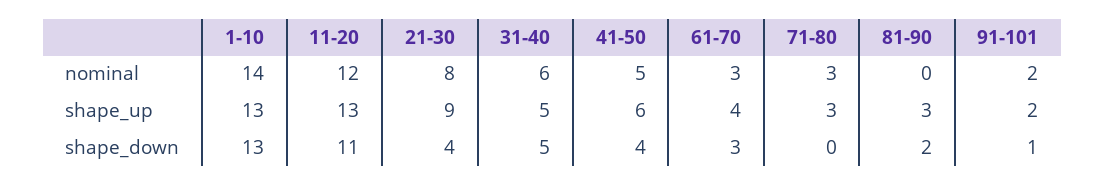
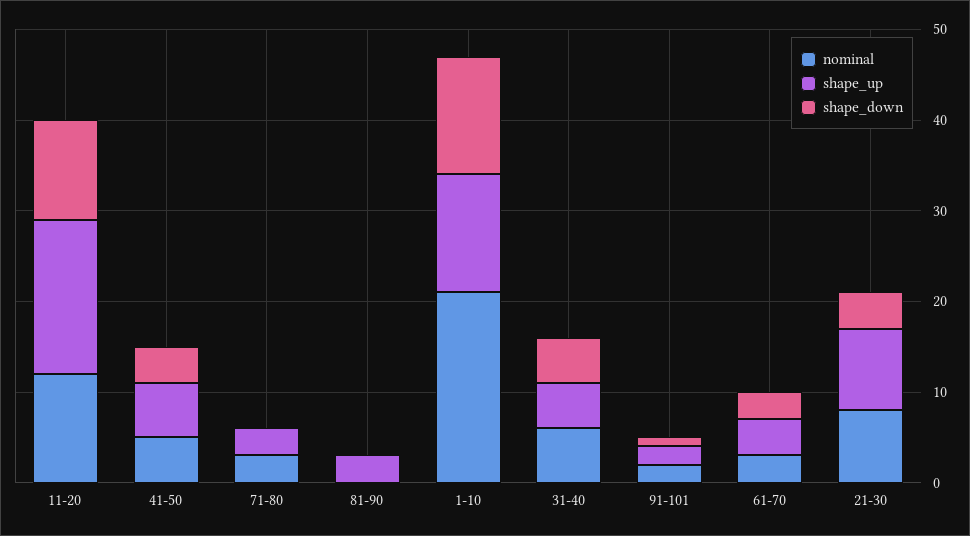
nominal, 1-10: 14 -> 21
shape_up, 11-20: 13 -> 17
shape_down, 81-90: 2 -> 0

